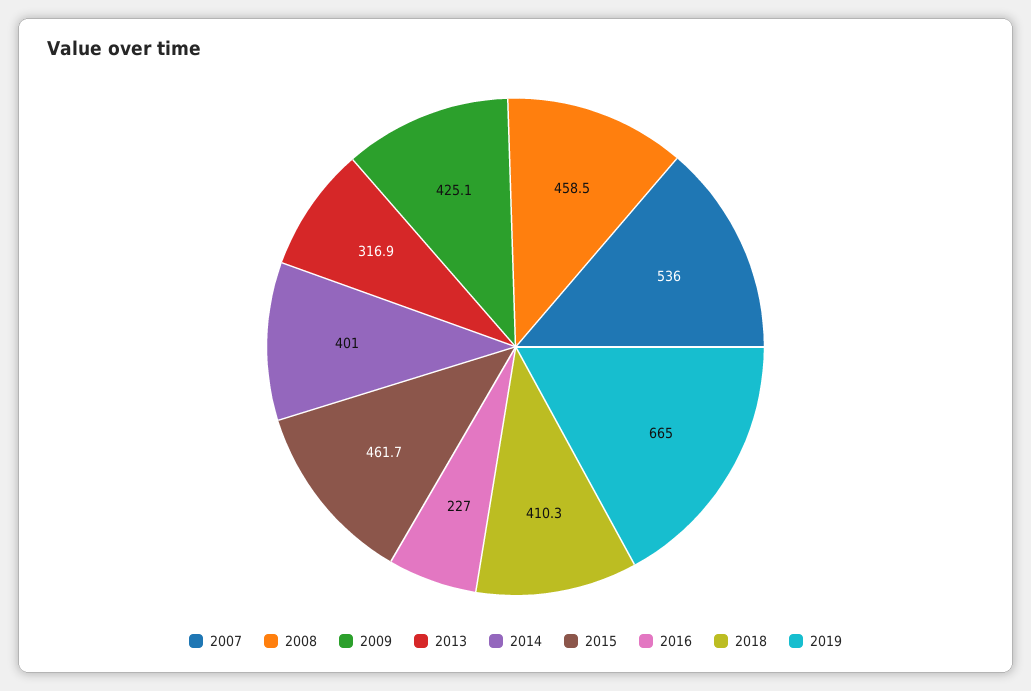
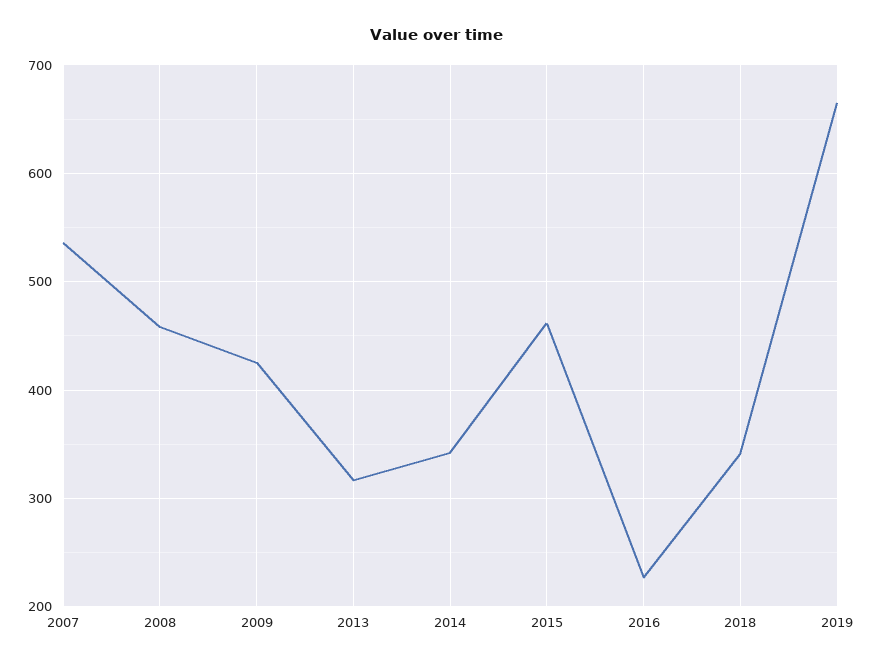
2014: 401 -> 340
2018: 410.3 -> 340

